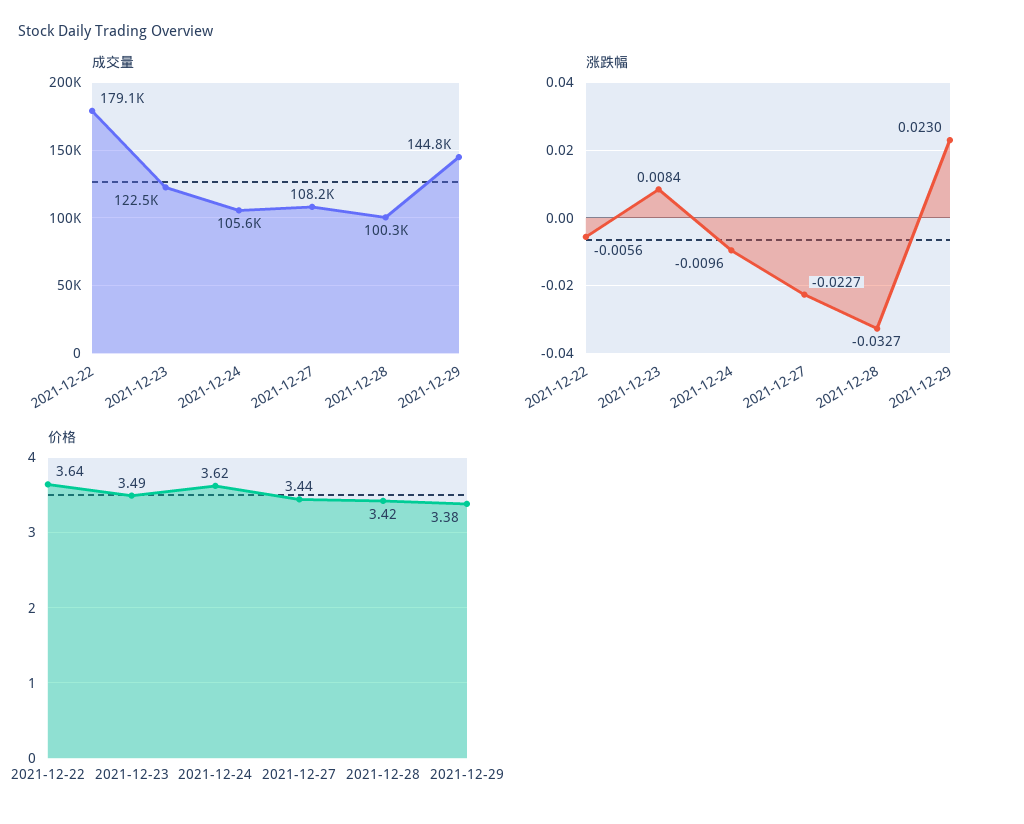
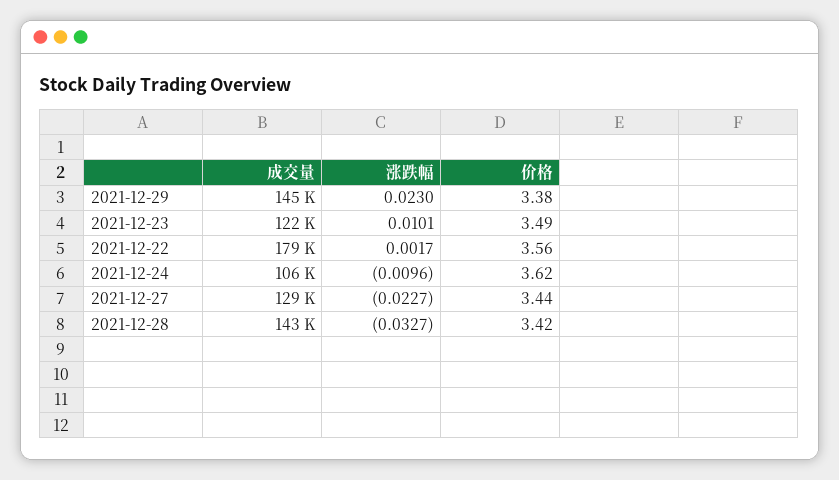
成交量, 2021-12-27: 108200 -> 129000
成交量, 2021-12-28: 100300 -> 143000
涨跌幅, 2021-12-22: -0.0056 -> 0.0017
涨跌幅, 2021-12-23: 0.0084 -> 0.0101
价格, 2021-12-22: 3.64 -> 3.56

